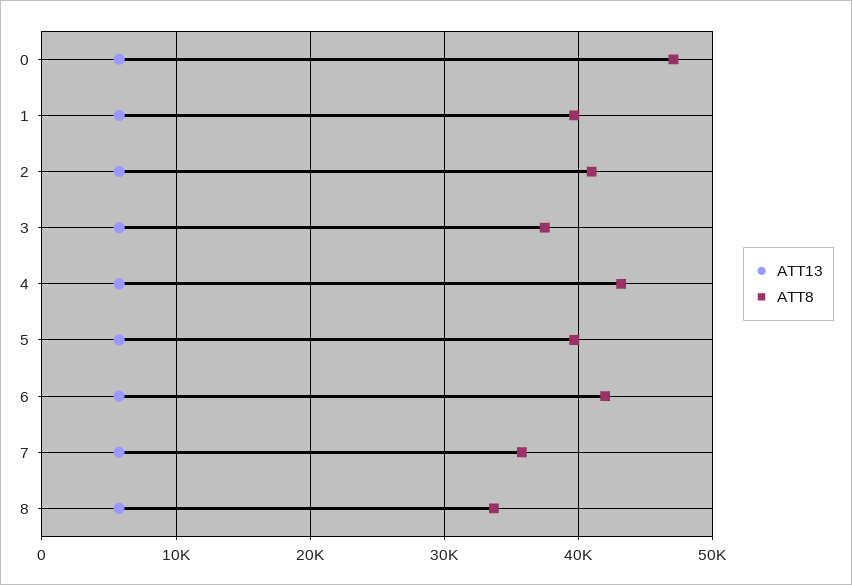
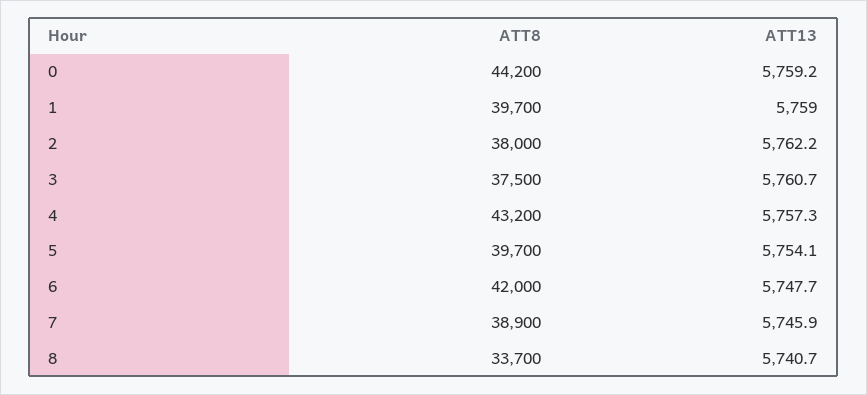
ATT8, 0: 47000 -> 44200
ATT8, 2: 41000 -> 38000
ATT8, 7: 36000 -> 38900

